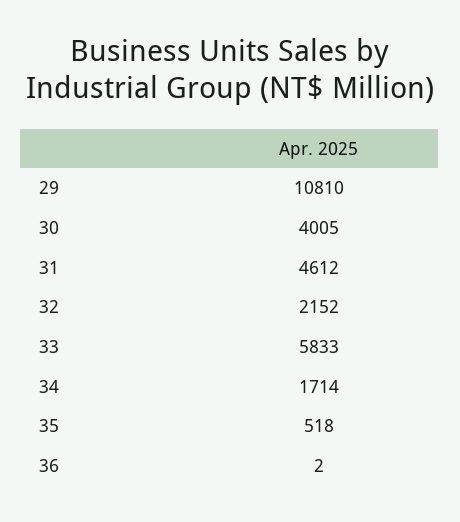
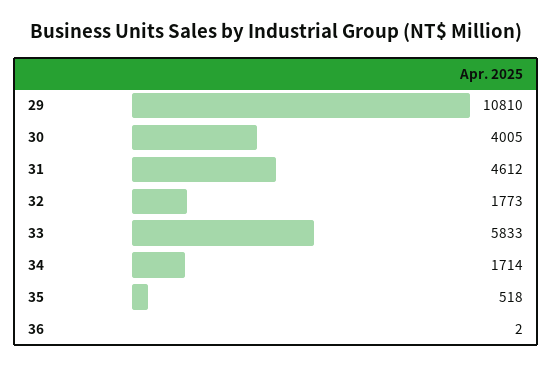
32: 2152 -> 1773

